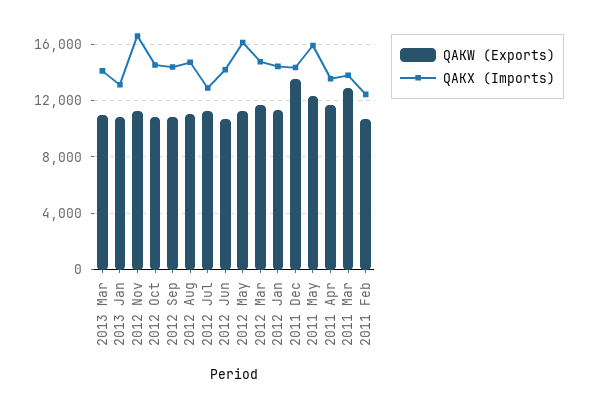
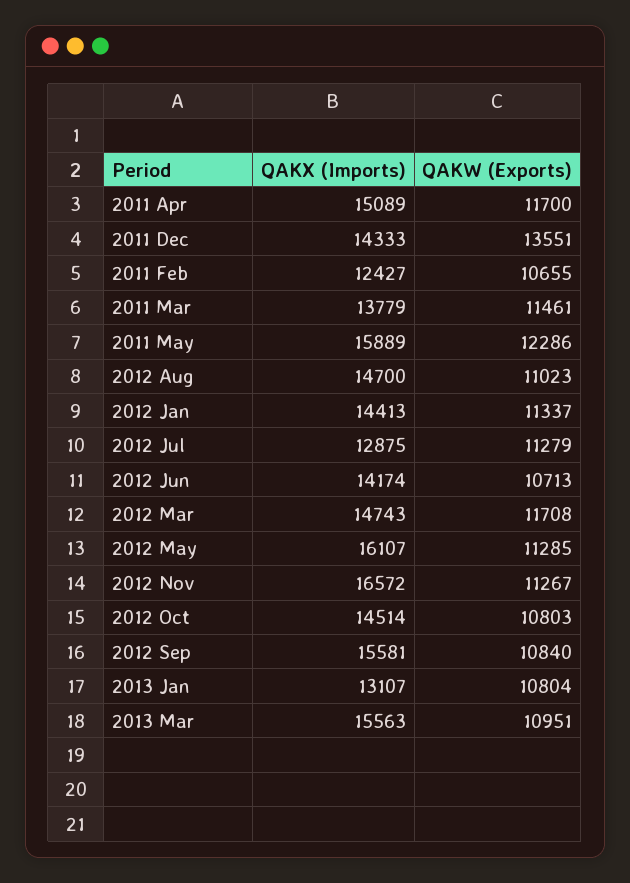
QAKX (Imports), 2013 Mar: 14000 -> 15563
QAKX (Imports), 2012 Sep: 14500 -> 15581
QAKX (Imports), 2011 Apr: 13500 -> 15089
QAKW (Exports), 2011 Mar: 13000 -> 11461

